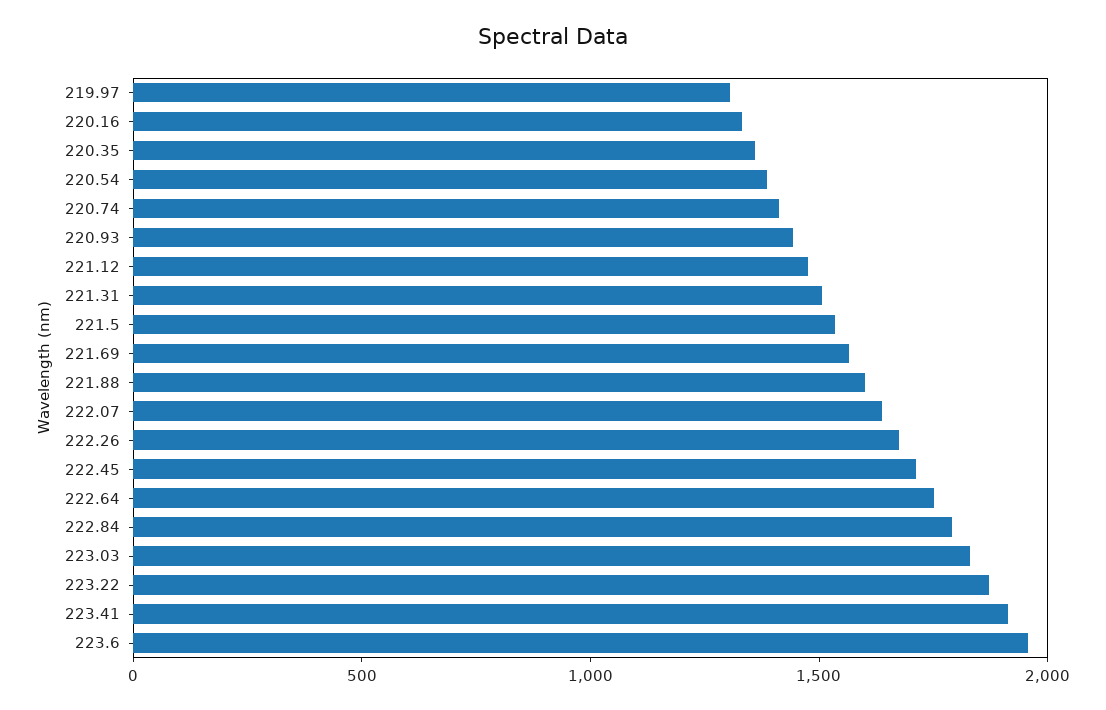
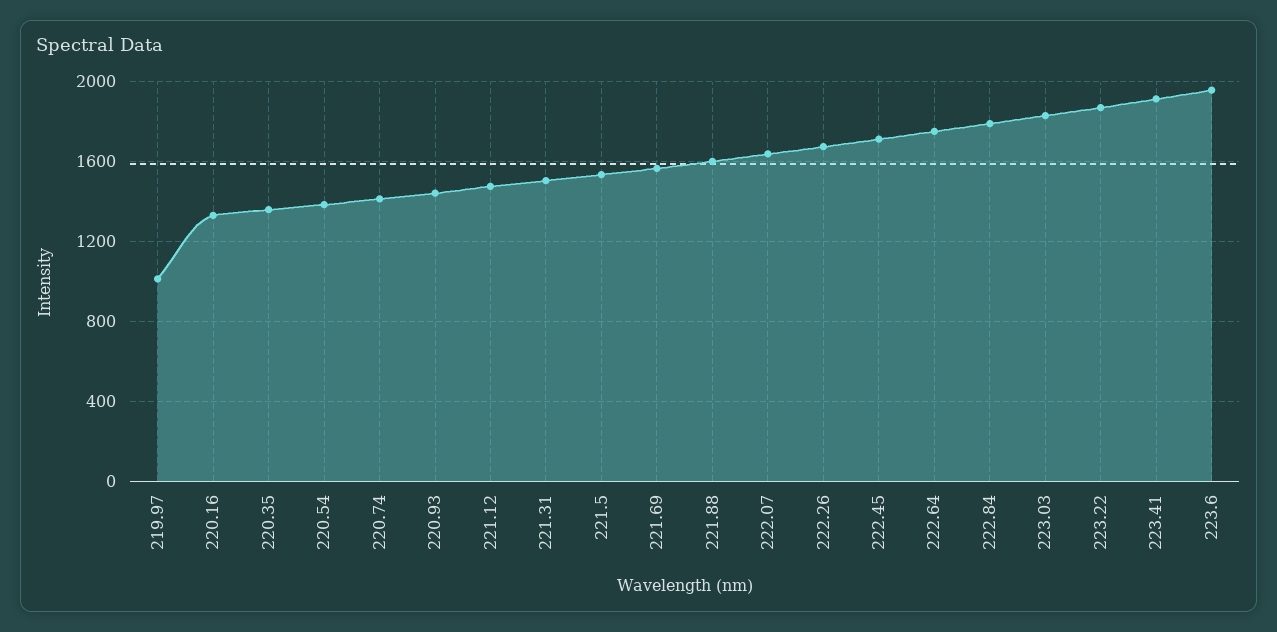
219.97: 1300 -> 1000

